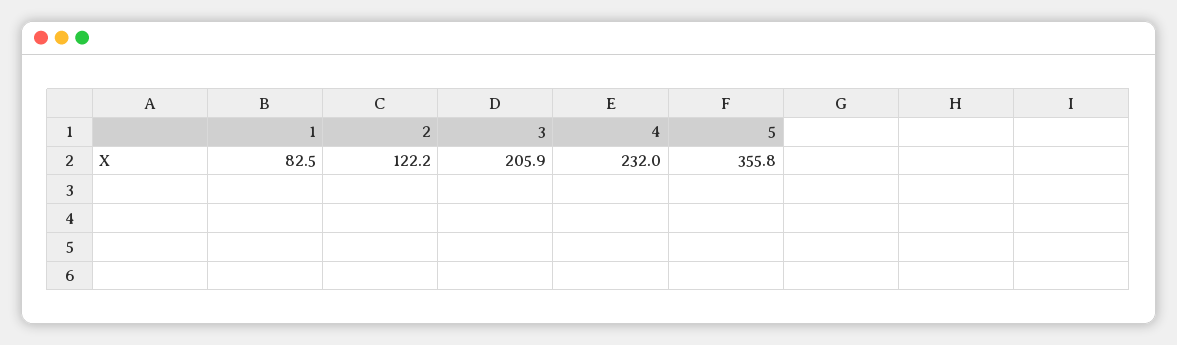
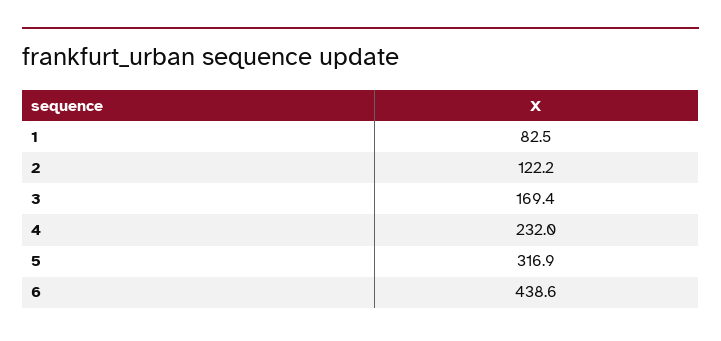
3: 205.9 -> 169.4
5: 355.8 -> 316.9
6: none -> 438.6

